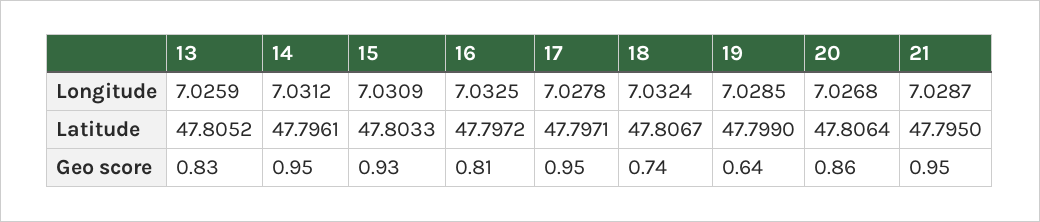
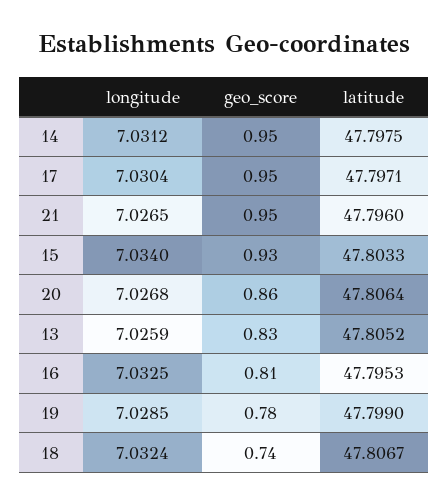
15, Longitude: 7.0309 -> 7.034
17, Longitude: 7.0278 -> 7.0304
21, Longitude: 7.0287 -> 7.0265
14, Latitude: 47.7961 -> 47.7975
16, Latitude: 47.7972 -> 47.7953
21, Latitude: 47.795 -> 47.796
19, Geo score: 0.64 -> 0.78

